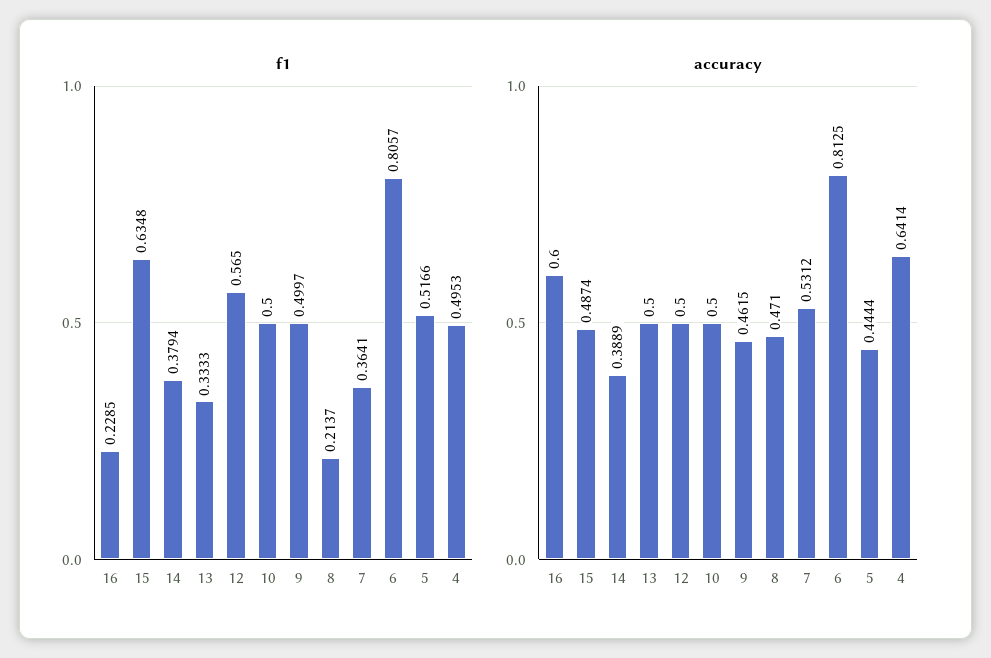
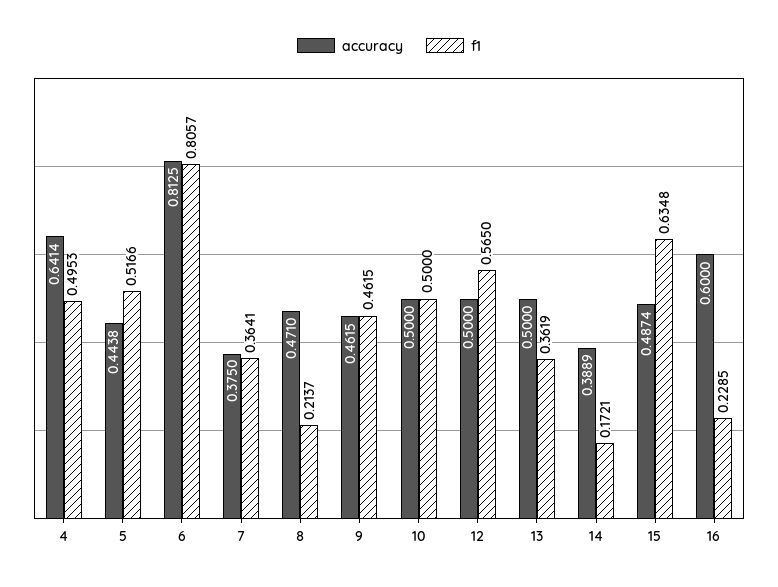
f1, 14: 0.3794 -> 0.1721
f1, 13: 0.3333 -> 0.3619
f1, 9: 0.4997 -> 0.4615
accuracy, 7: 0.5312 -> 0.375
accuracy, 5: 0.4444 -> 0.4438

